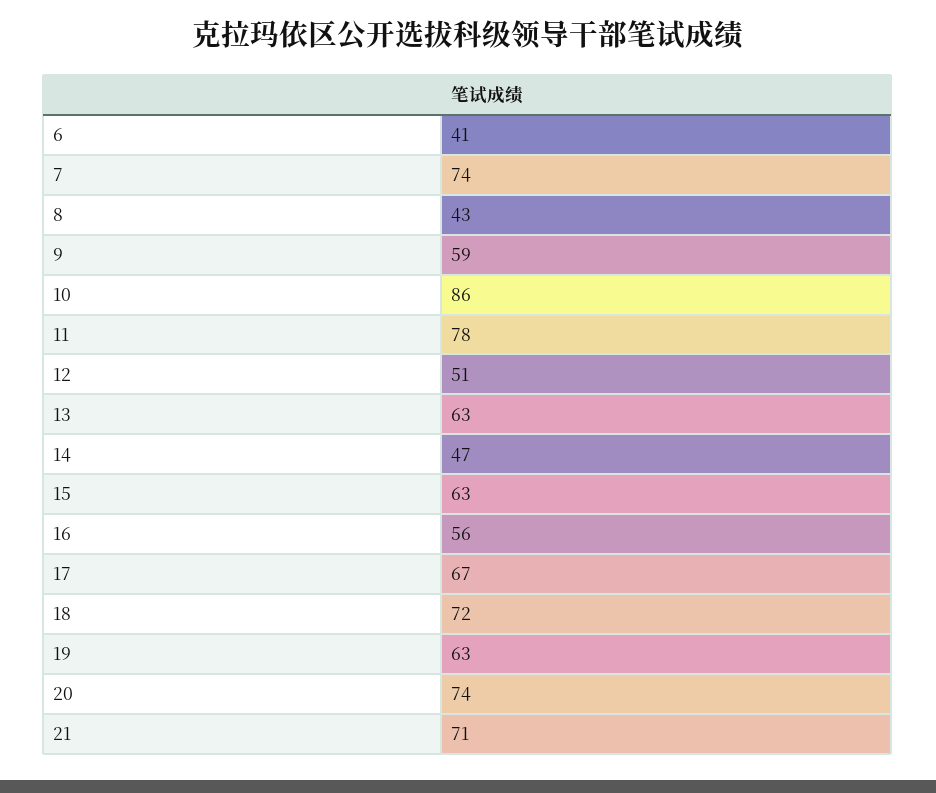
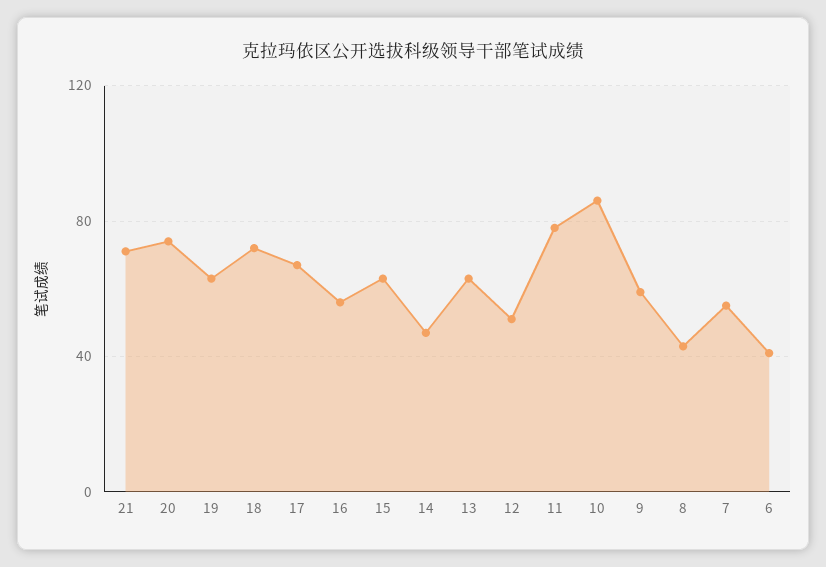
7: 74 -> 55

